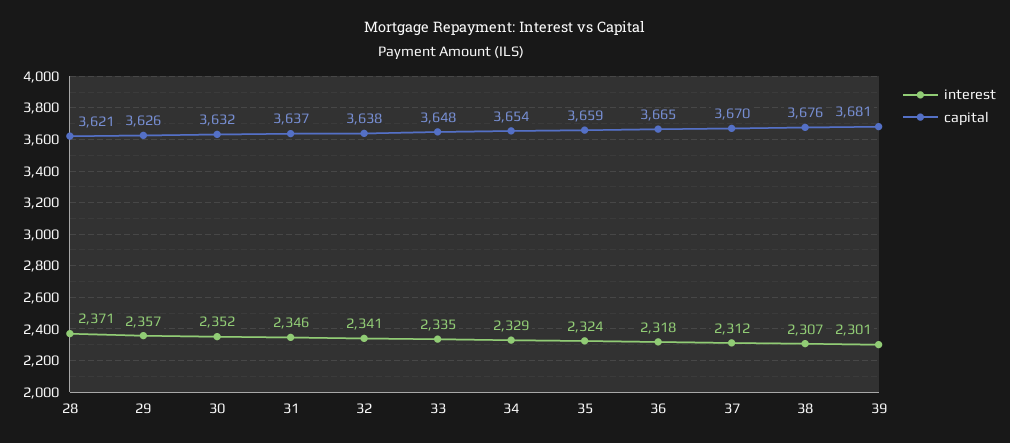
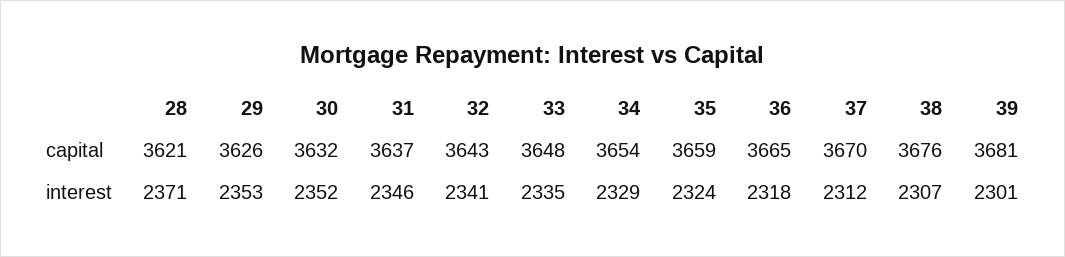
interest, 29: 2357 -> 2353
capital, 32: 3638 -> 3643

